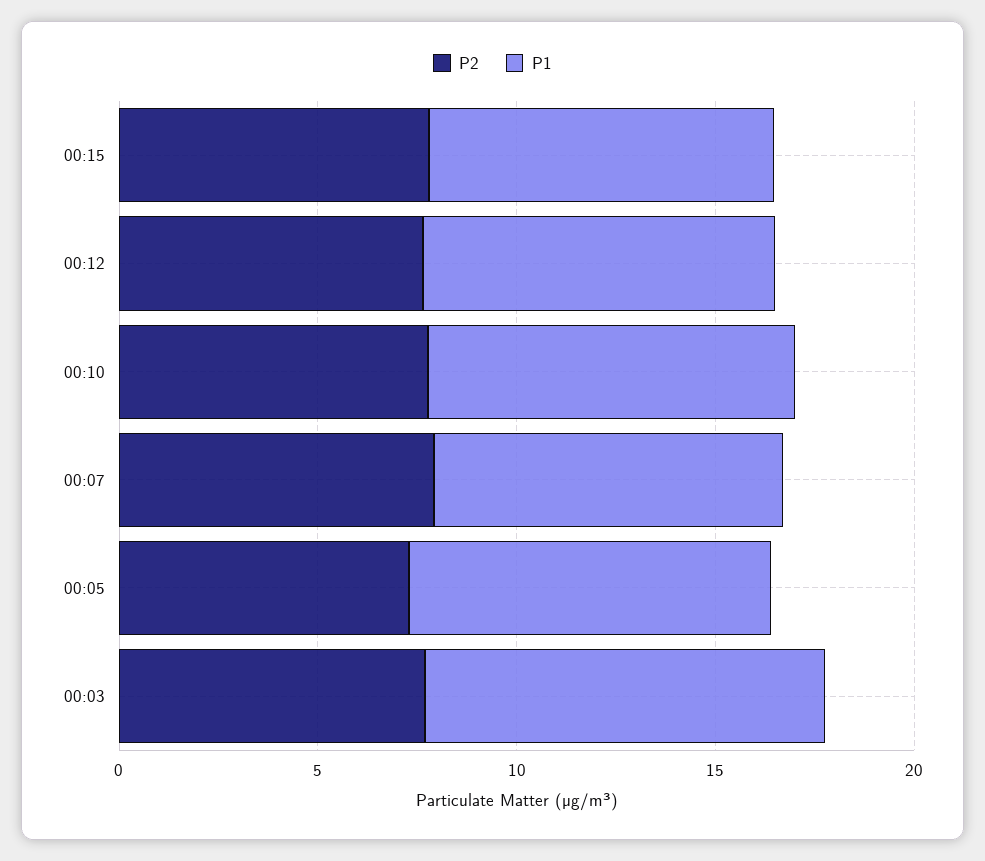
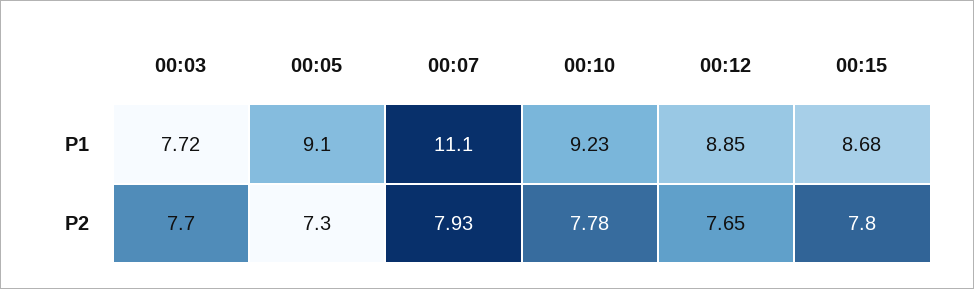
P1, 00:07: 9 -> 11.1
P1, 00:03: 10 -> 7.72

